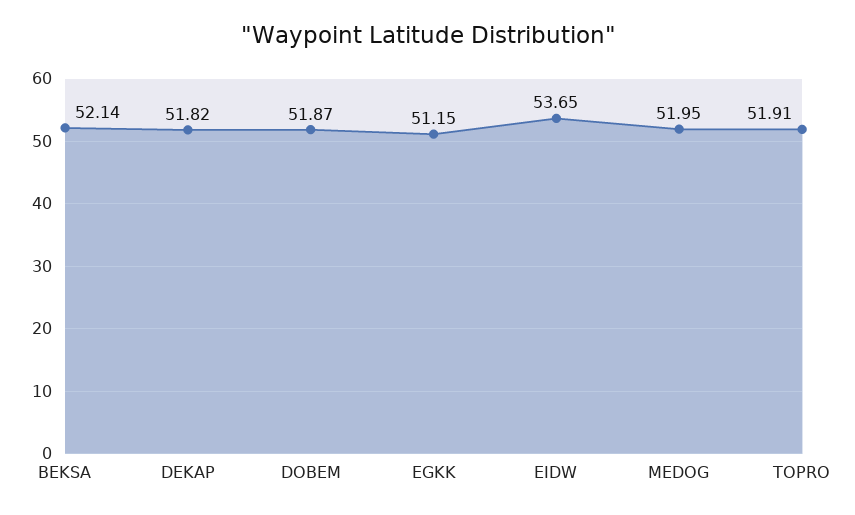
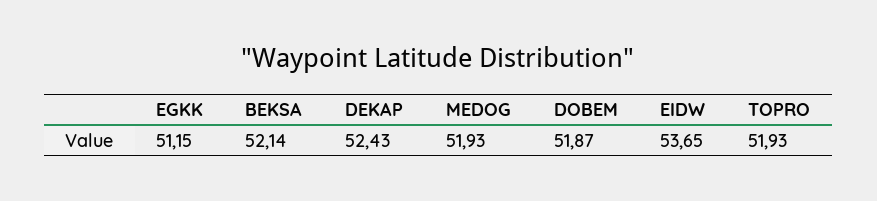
DEKAP: 51.82 -> 52.43
MEDOG: 51.95 -> 51.93
TOPRO: 51.91 -> 51.93

